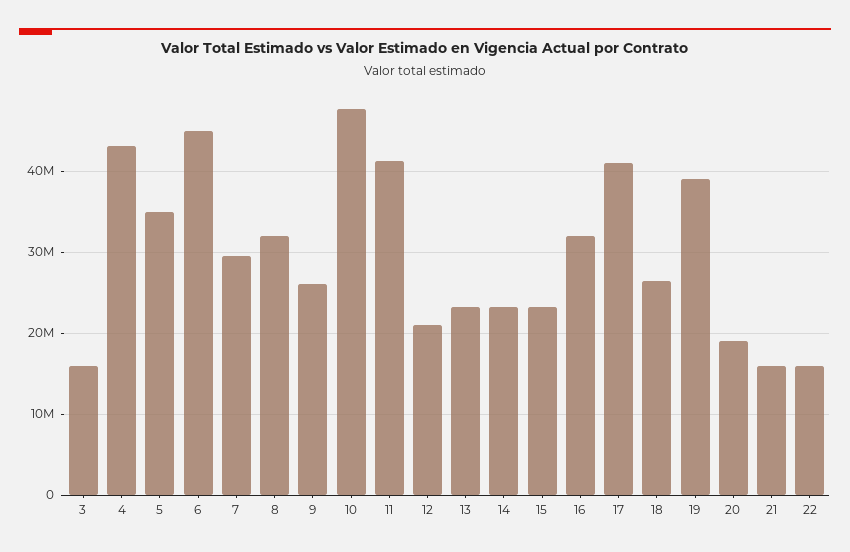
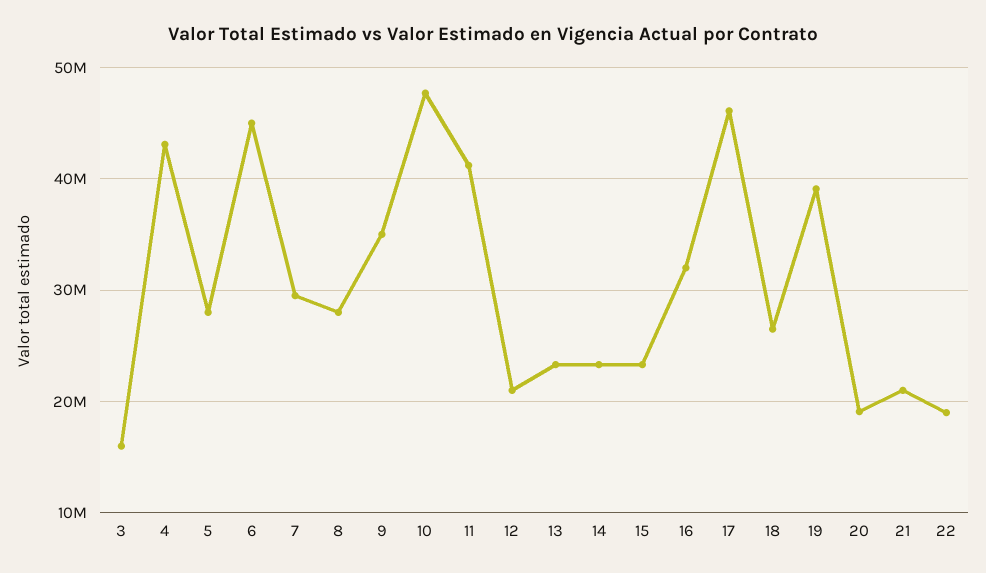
5: 35000000 -> 28000000
8: 32000000 -> 28000000
9: 26000000 -> 35000000
17: 41000000 -> 46000000
21: 16000000 -> 21000000
22: 16000000 -> 19000000

